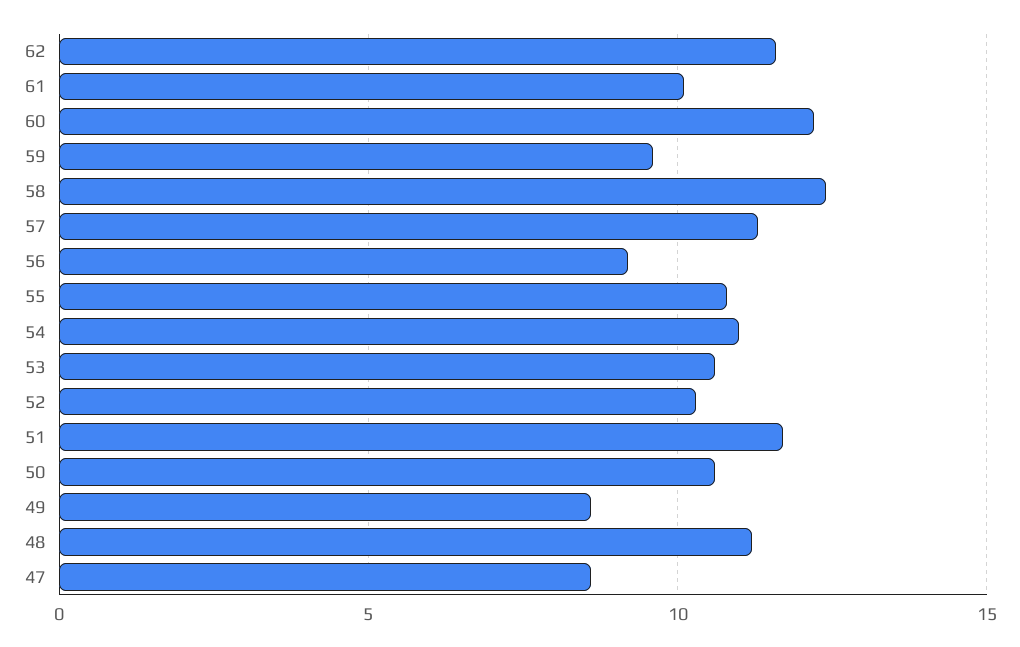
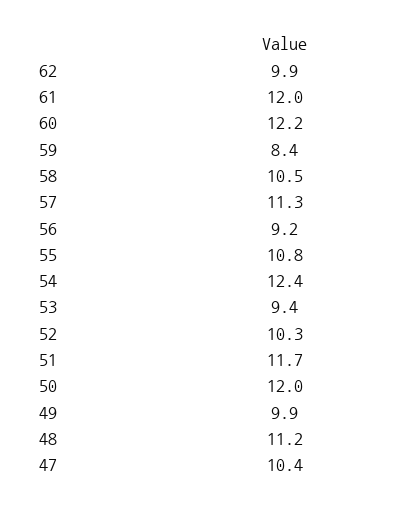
62: 11.5 -> 9.9
61: 10 -> 12
59: 9.5 -> 8.4
58: 12.5 -> 10.5
54: 11 -> 12.4
53: 10.5 -> 9.4
50: 10.5 -> 12
49: 8.5 -> 9.9
47: 8.5 -> 10.4

